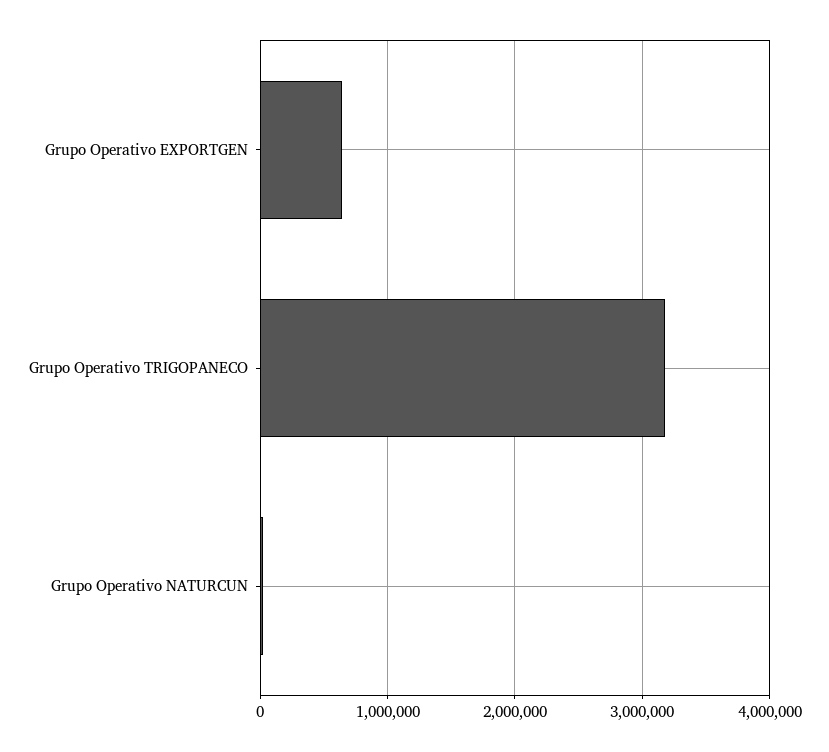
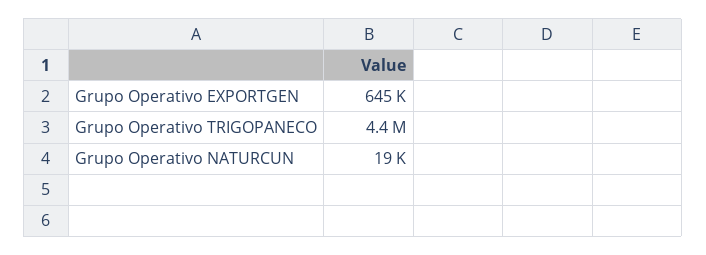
Grupo Operativo TRIGOPANECO: 3200000 -> 4400000

